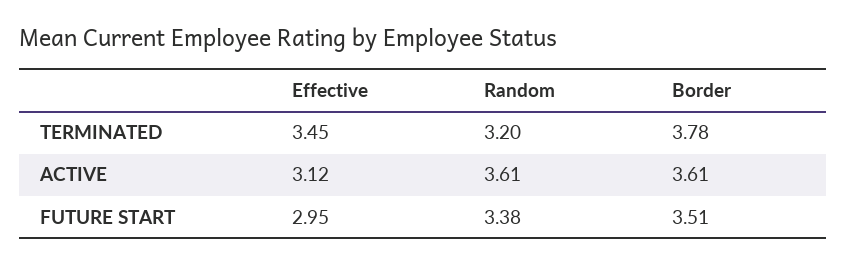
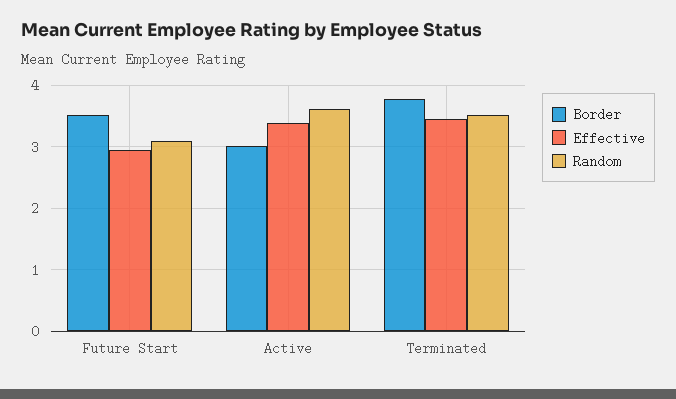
Random, TERMINATED: 3.2 -> 3.5
Effective, ACTIVE: 3.12 -> 3.4
Border, ACTIVE: 3.61 -> 3
Random, FUTURE START: 3.38 -> 3.1

